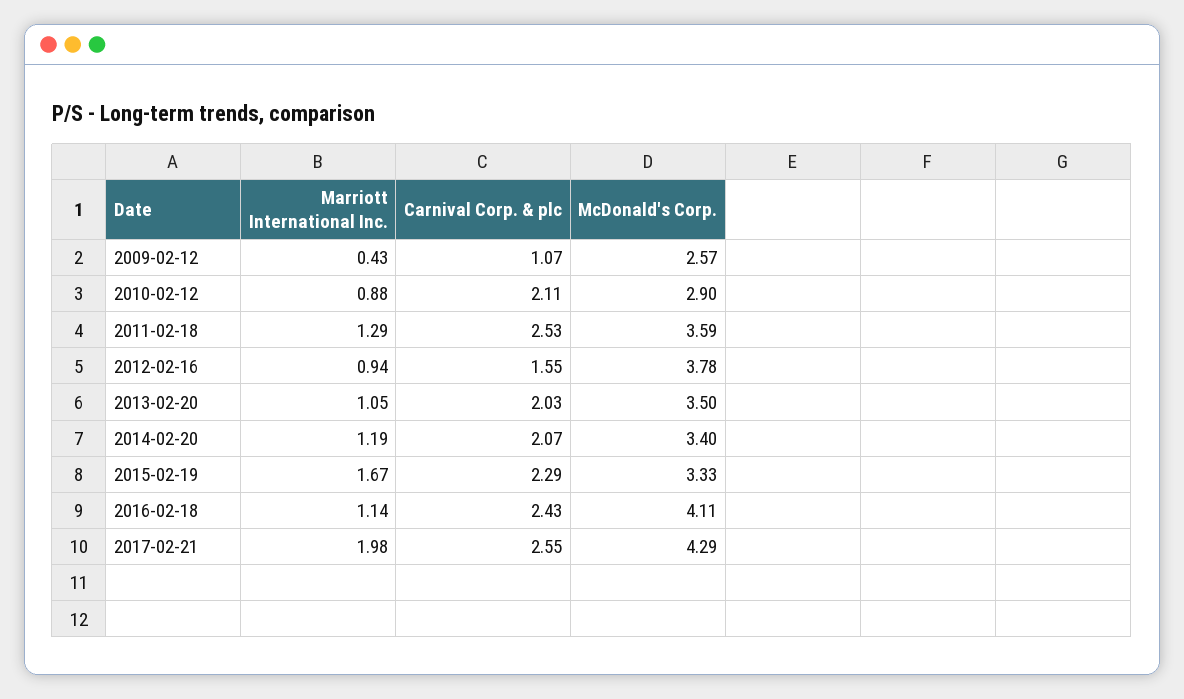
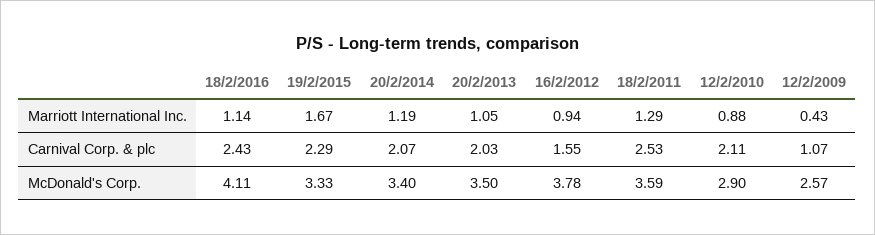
Marriott International Inc., 2017-02-21: 1.98 -> none
Carnival Corp. & plc, 2017-02-21: 2.55 -> none
McDonald's Corp., 2017-02-21: 4.29 -> none

